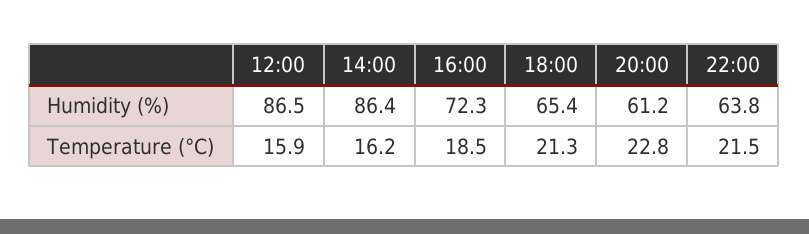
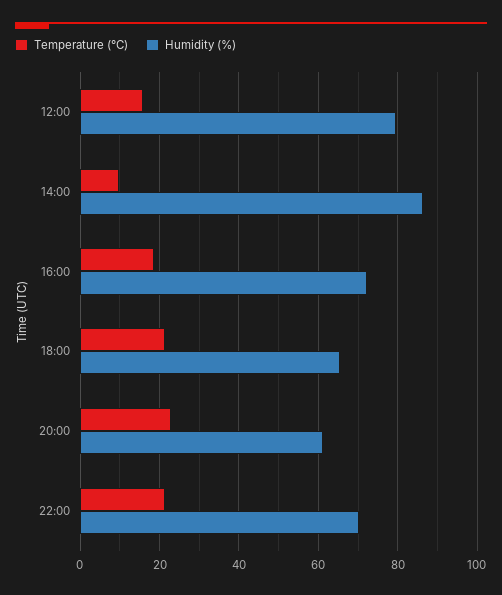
Humidity (%), 12:00: 86.5 -> 80
Humidity (%), 22:00: 63.8 -> 70
Temperature (°C), 14:00: 16.2 -> 10

